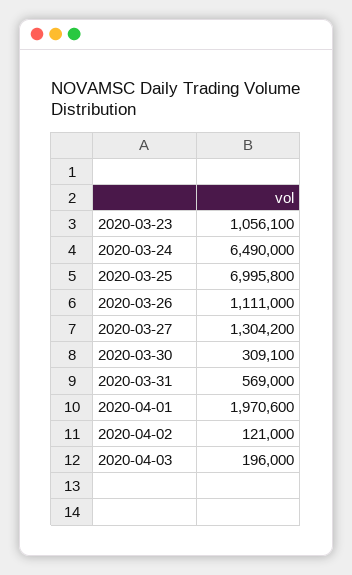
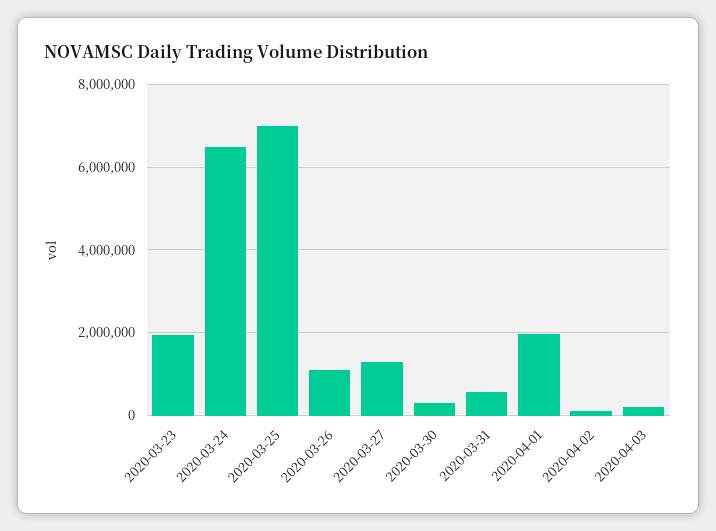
2020-03-23: 1056100 -> 2000000

